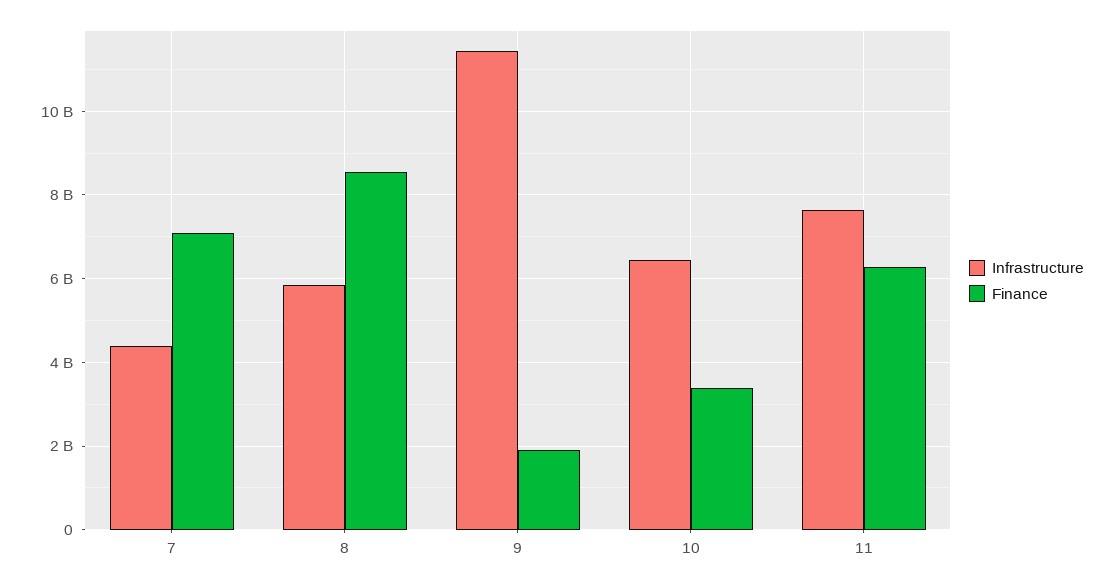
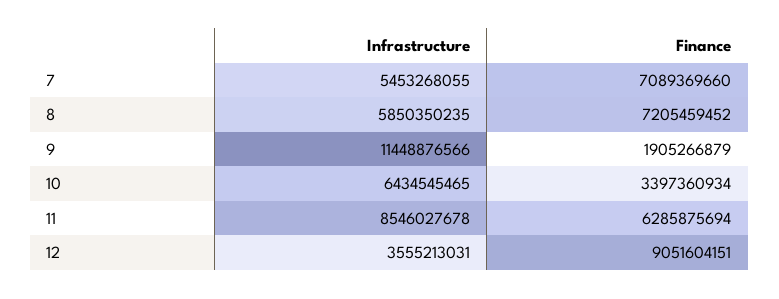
Infrastructure, 7: 4400000000 -> 5453268055
Finance, 8: 8600000000 -> 7205459452
Infrastructure, 11: 7600000000 -> 8546027678
Infrastructure, 12: none -> 3555213031
Finance, 12: none -> 9051604151

